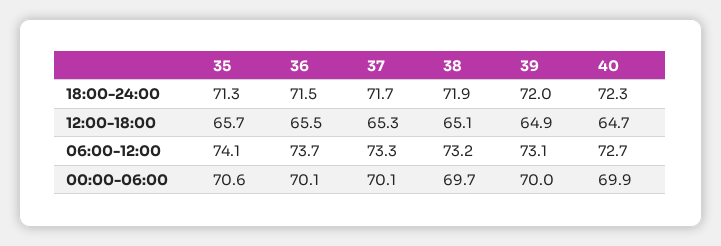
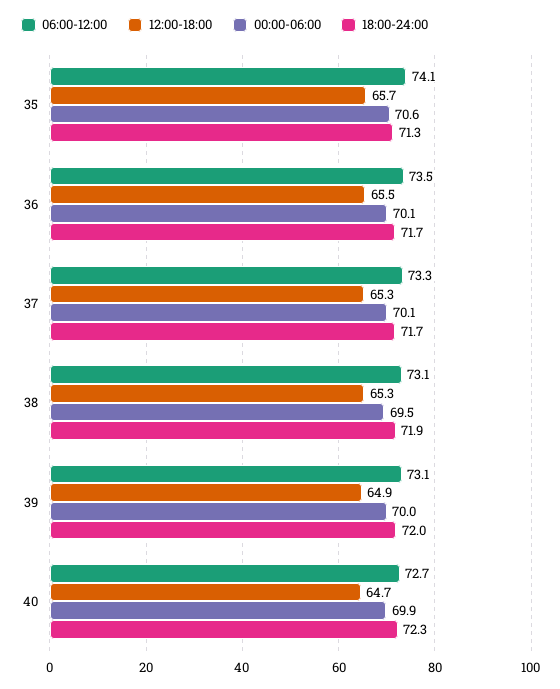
18:00-24:00, 36: 71.5 -> 71.7
12:00-18:00, 38: 65.1 -> 65.3
06:00-12:00, 36: 73.7 -> 73.5
06:00-12:00, 38: 73.2 -> 73.1
00:00-06:00, 38: 69.7 -> 69.5

